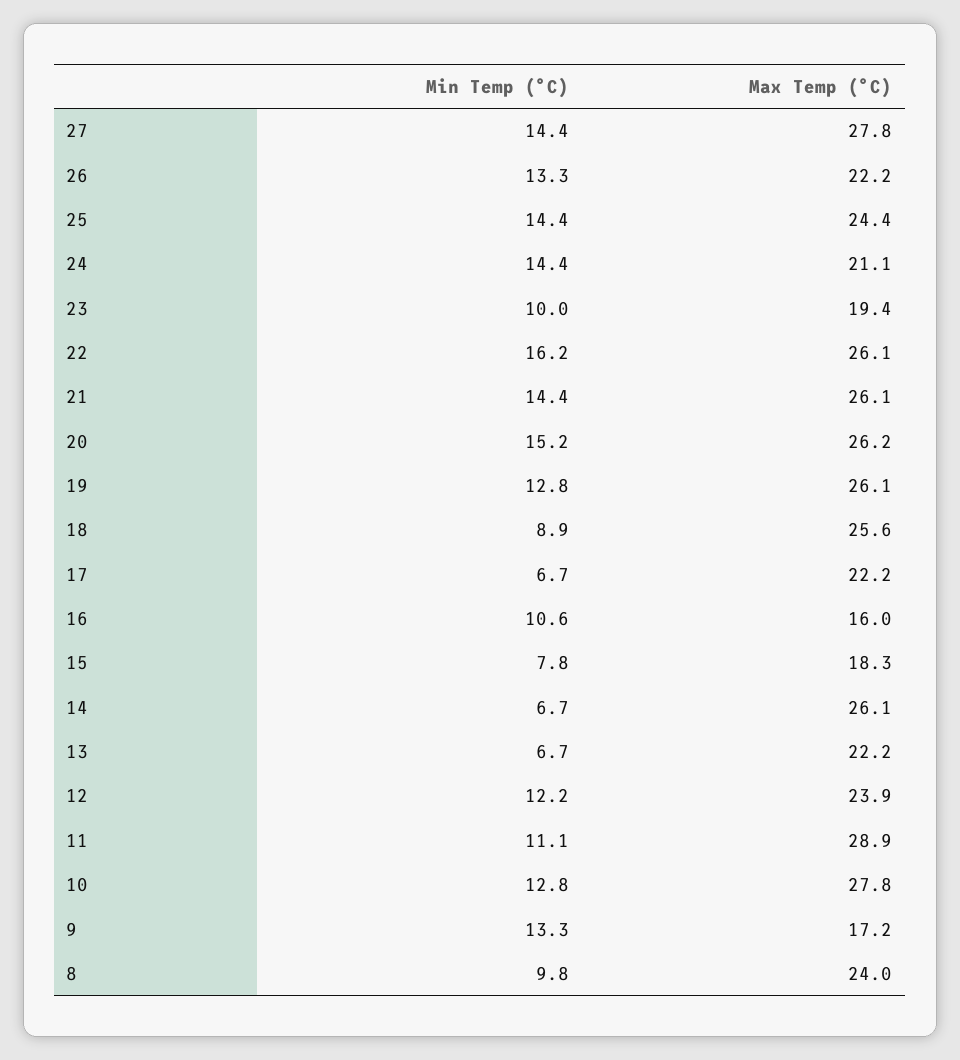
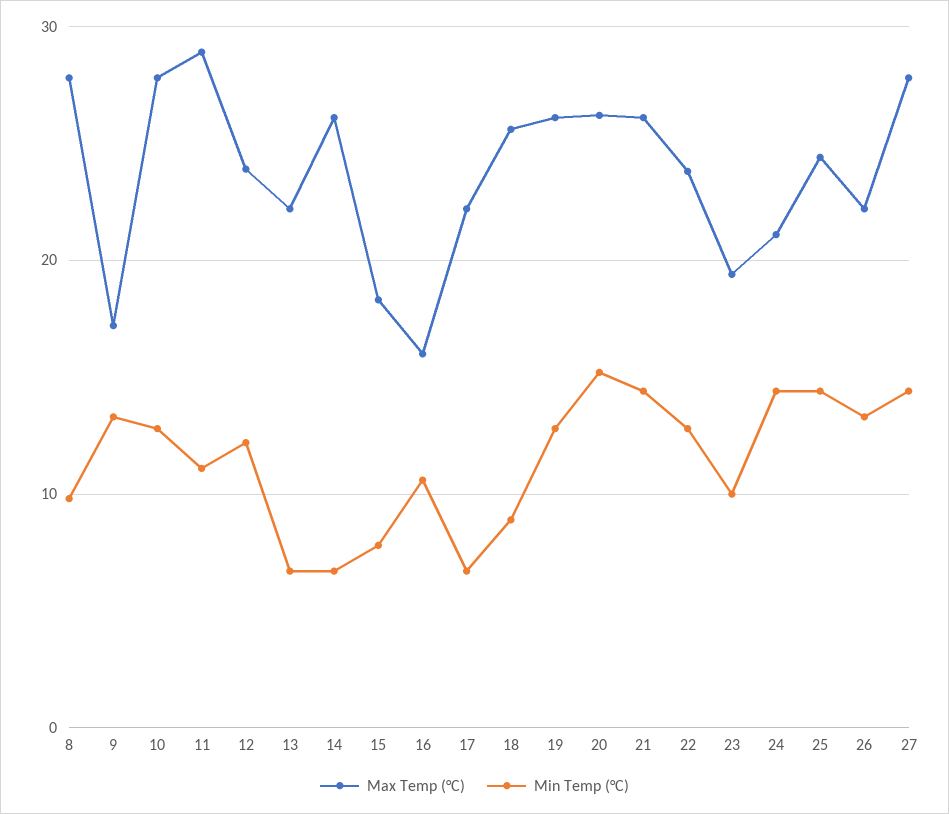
Min Temp (°C), 22: 16.2 -> 13
Max Temp (°C), 22: 26.1 -> 24
Max Temp (°C), 8: 24 -> 28

